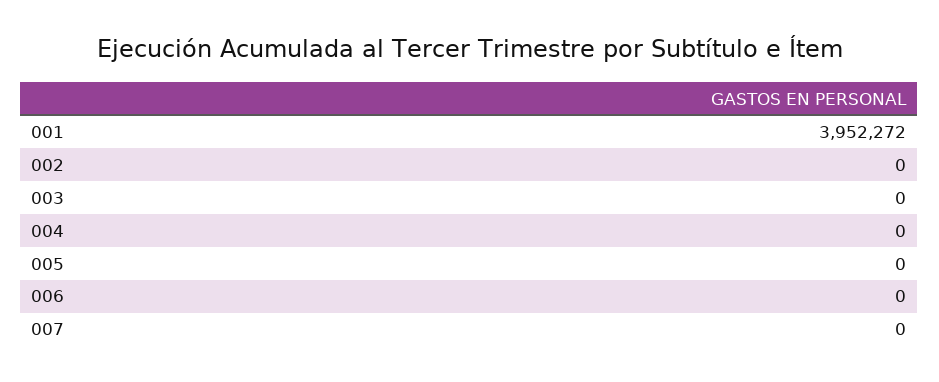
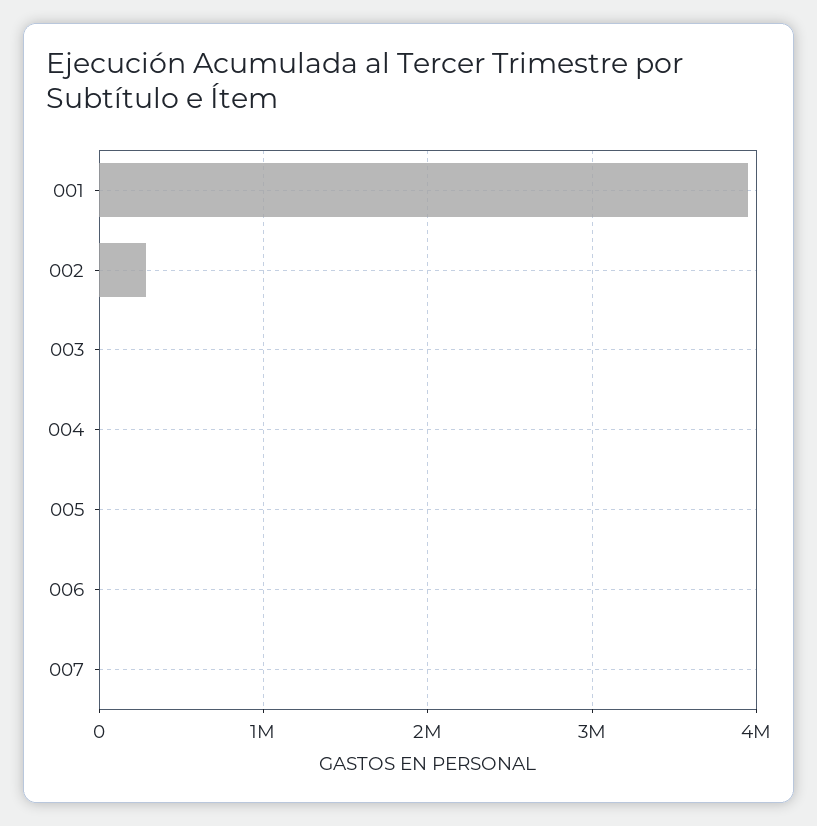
002: 0 -> 300000

